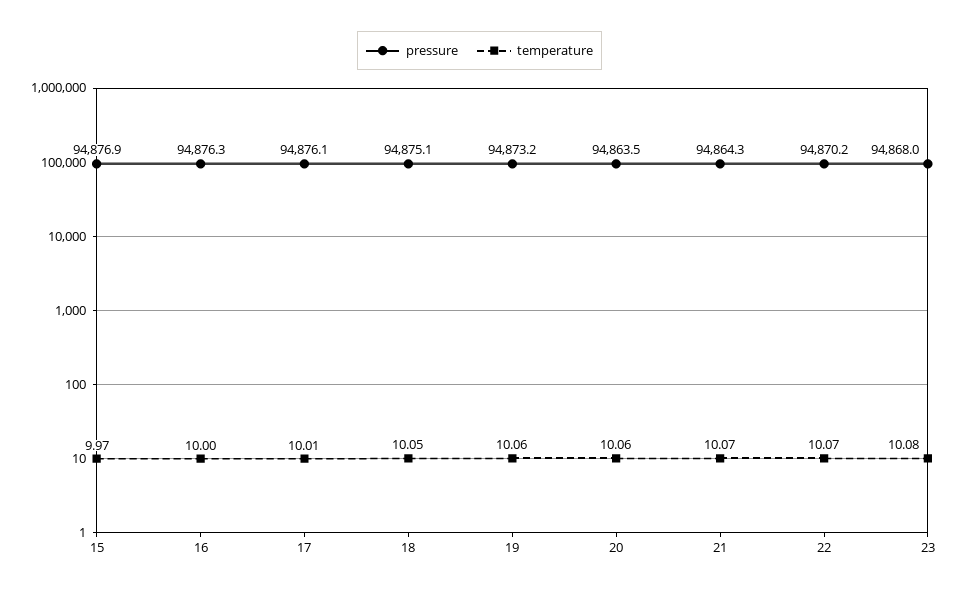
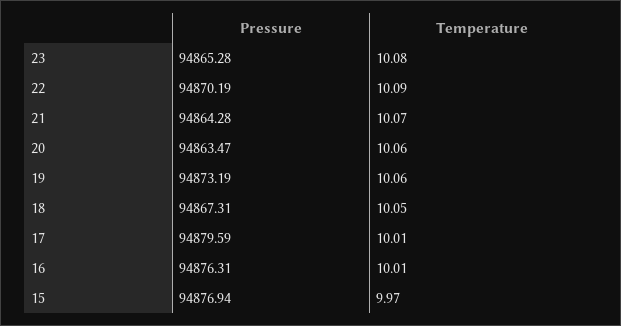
temperature, 16: 10 -> 10.01
pressure, 17: 94876.1 -> 94879.59
pressure, 18: 94875.1 -> 94867.31
temperature, 22: 10.07 -> 10.09
pressure, 23: 94868 -> 94865.28

